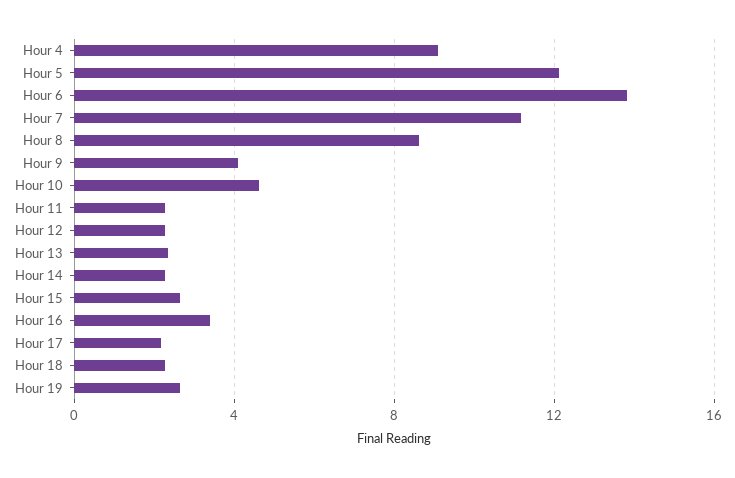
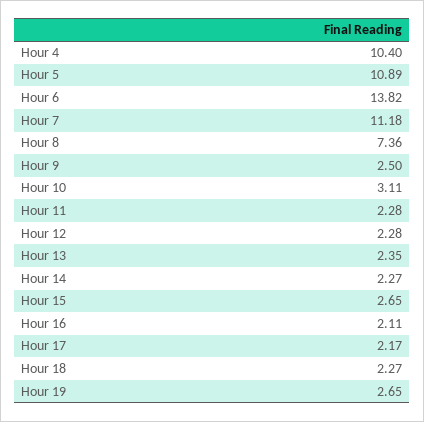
Hour 4: 9 -> 10.4
Hour 5: 12 -> 10.89
Hour 8: 8.5 -> 7.36
Hour 9: 4 -> 2.5
Hour 10: 4.5 -> 3.11
Hour 16: 3.5 -> 2.11

